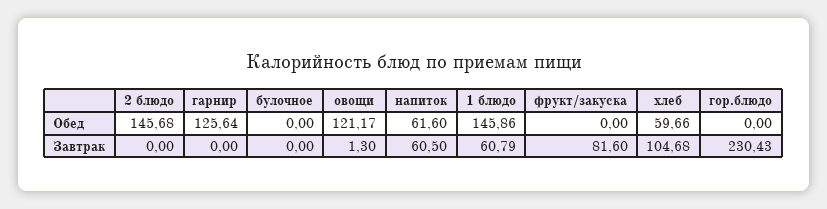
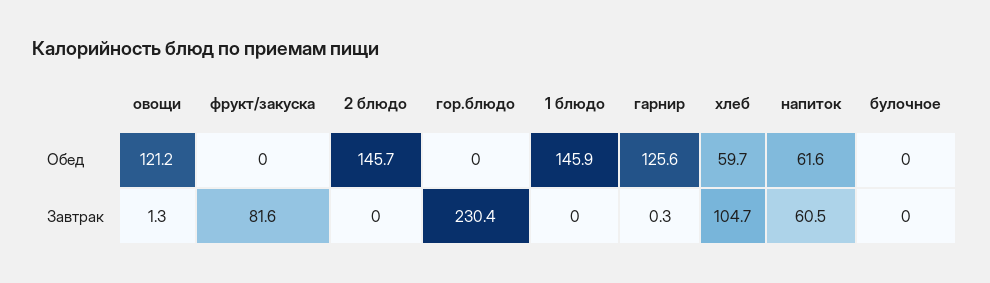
гарнир, Завтрак: 0 -> 0.3
1 блюдо, Завтрак: 60.79 -> 0

